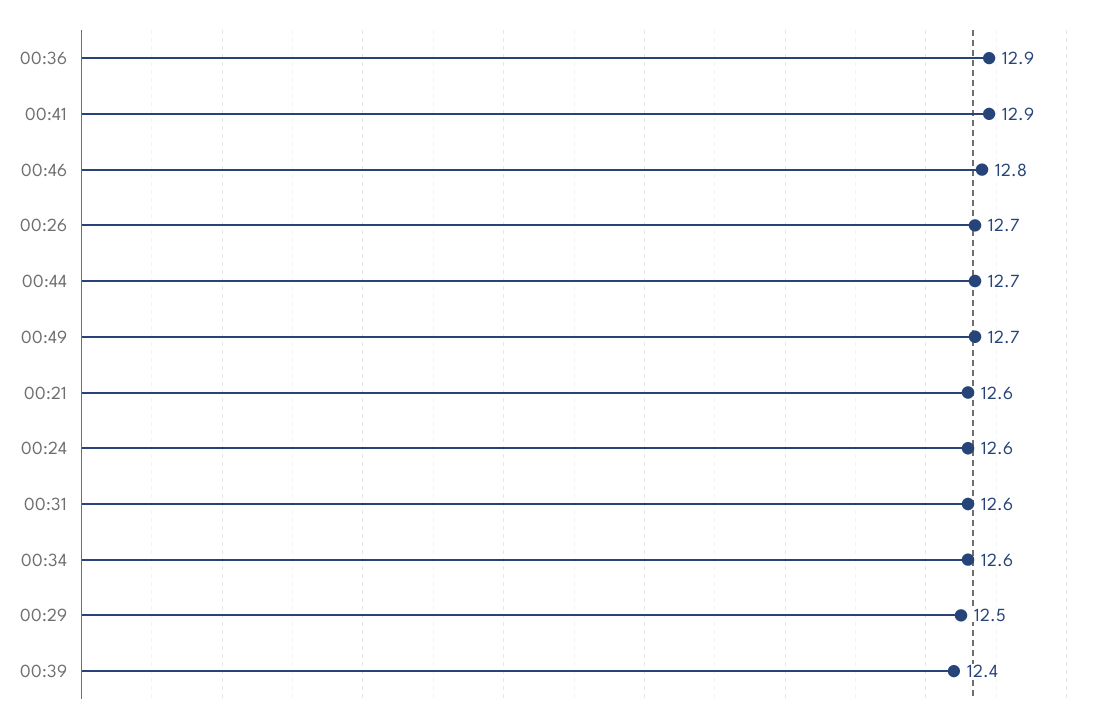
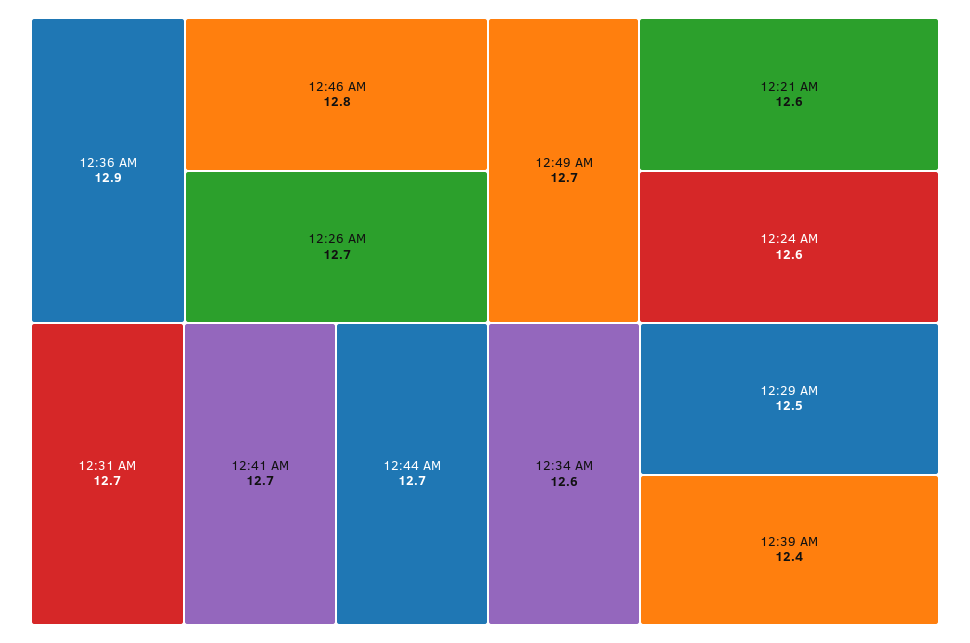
00:41: 12.9 -> 12.7
00:31: 12.6 -> 12.7

